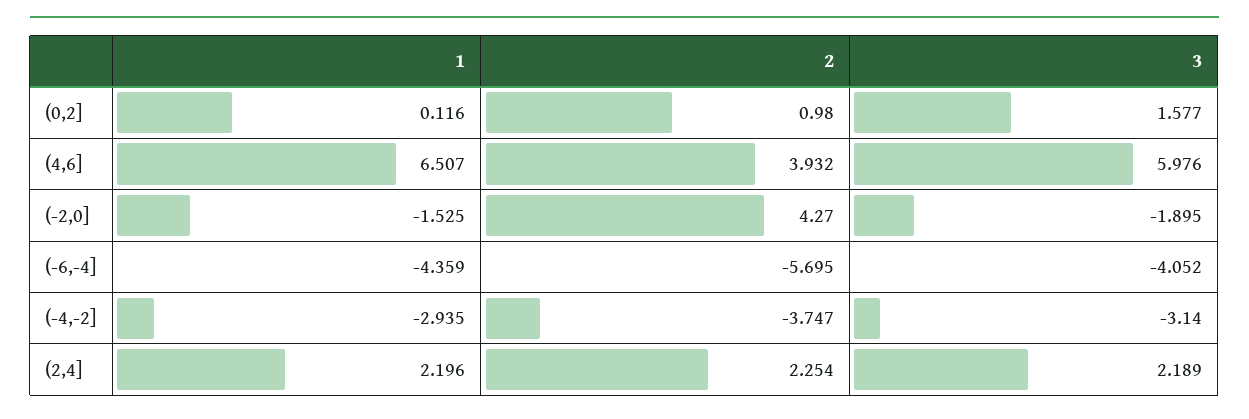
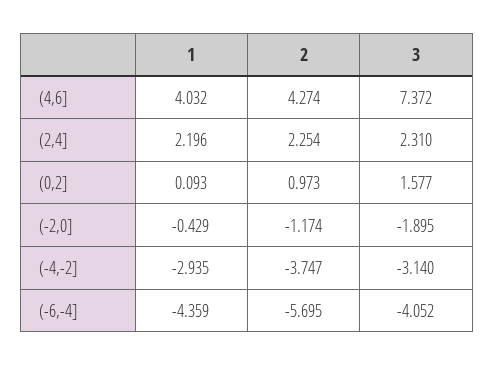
1, (0,2]: 0.116 -> 0.093
2, (0,2]: 0.98 -> 0.973
1, (4,6]: 6.507 -> 4.032
2, (4,6]: 3.932 -> 4.274
3, (4,6]: 5.976 -> 7.372
1, (-2,0]: -1.525 -> -0.429
2, (-2,0]: 4.27 -> -1.174
3, (2,4]: 2.189 -> 2.31

